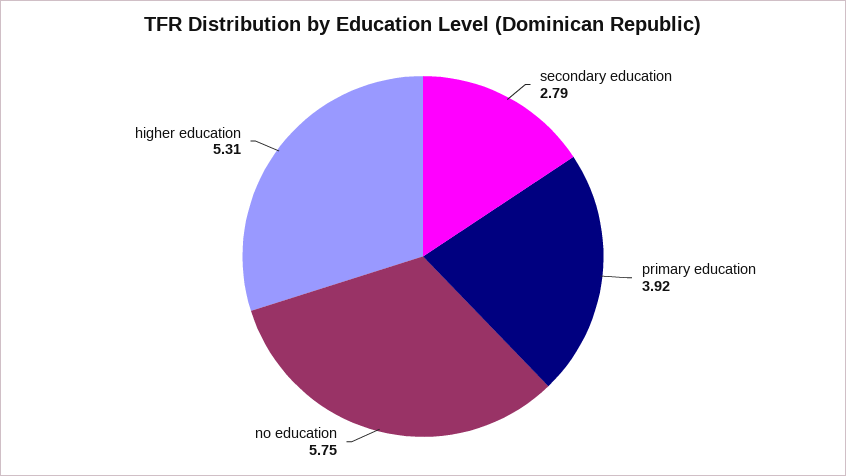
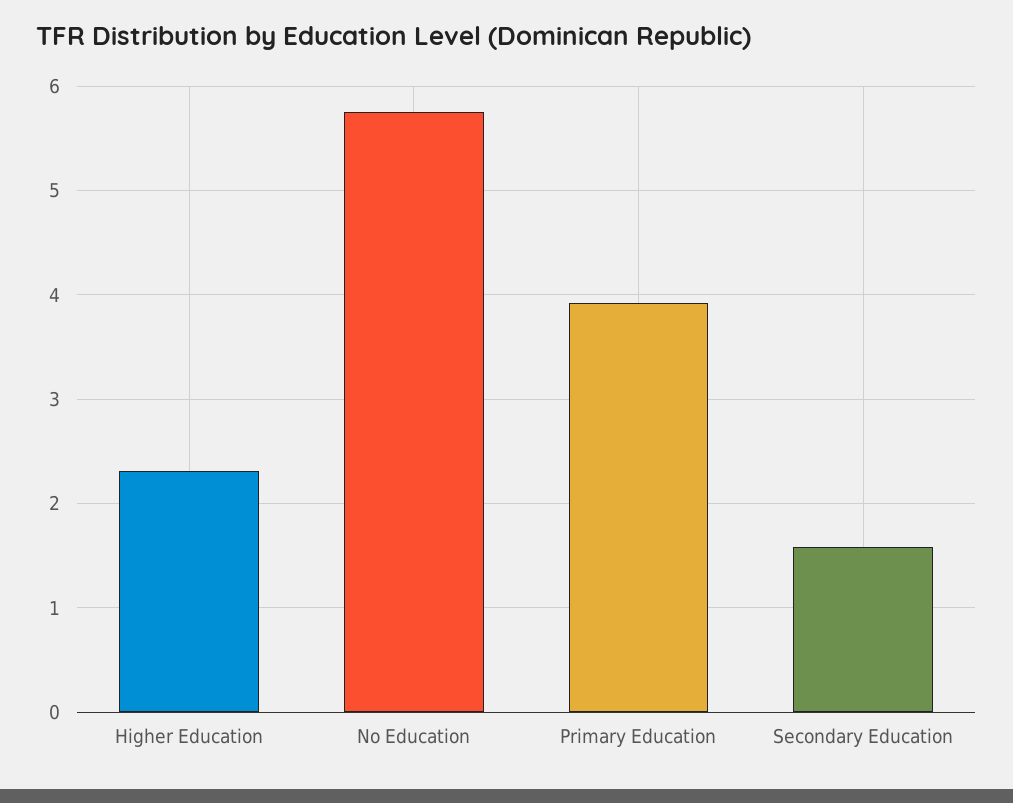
secondary education: 2.79 -> 1.6
higher education: 5.31 -> 2.3

